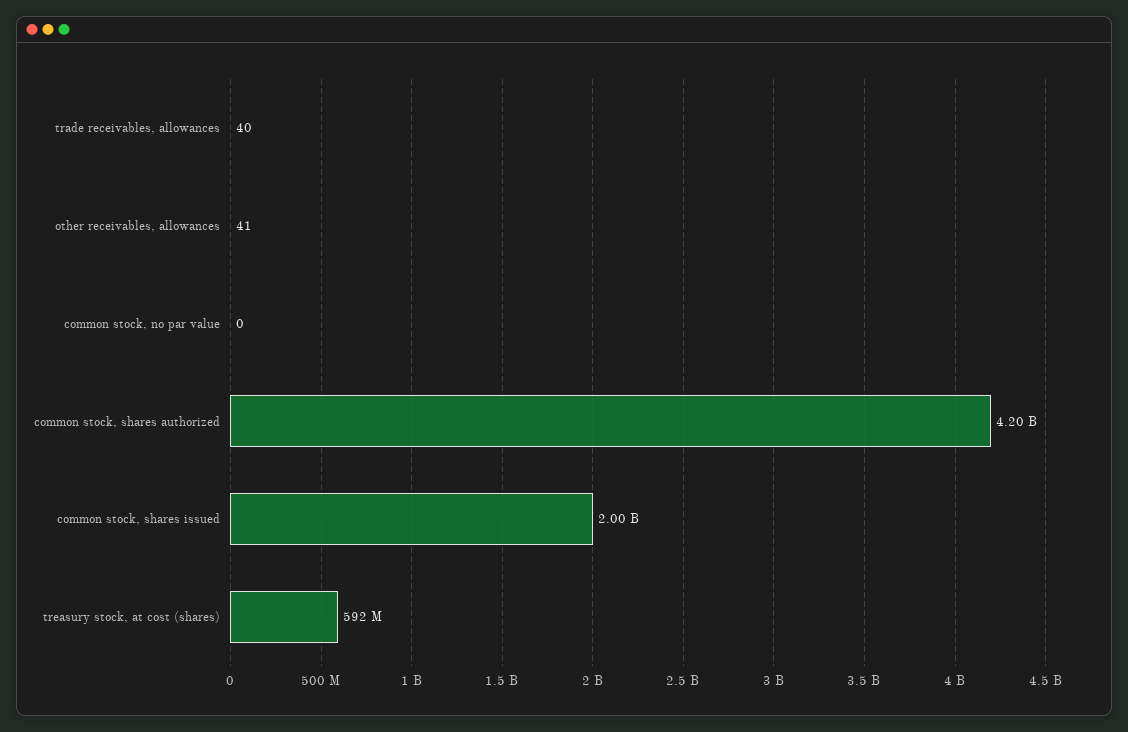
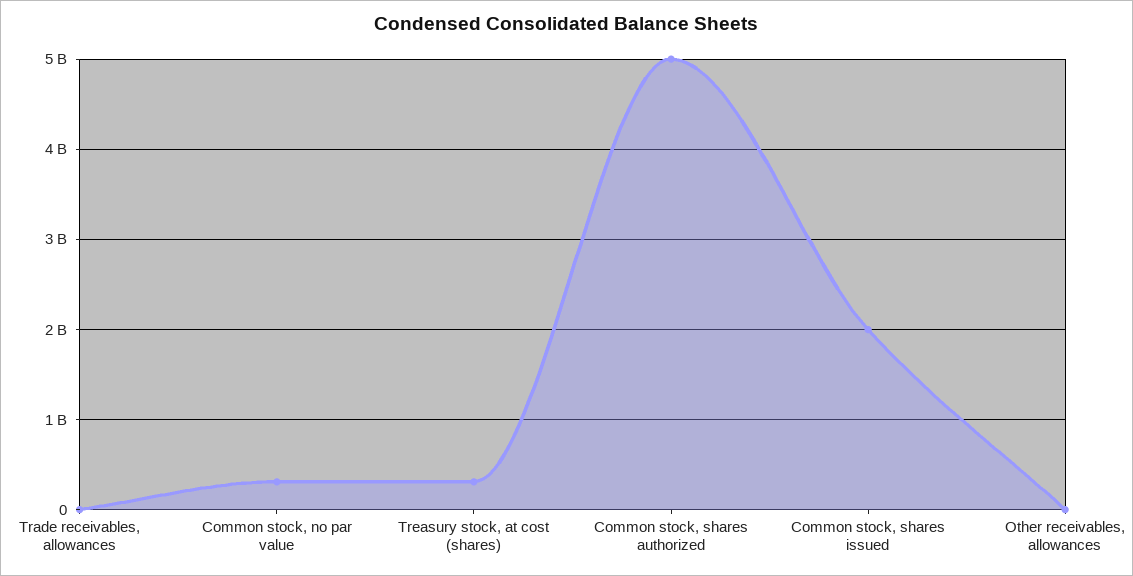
common stock, no par value: 0 -> 300000000
common stock, shares authorized: 4200000000 -> 5000000000
treasury stock, at cost (shares): 592000000 -> 300000000

